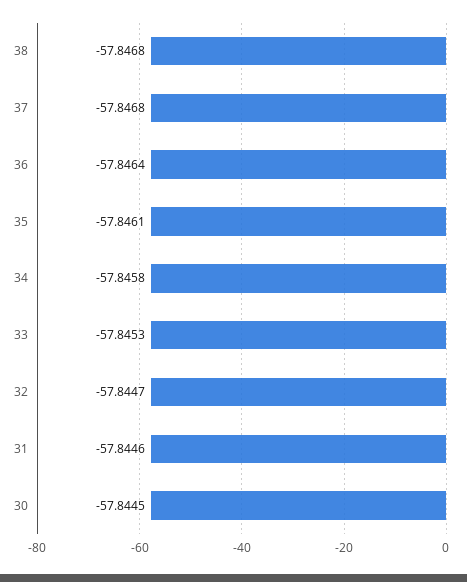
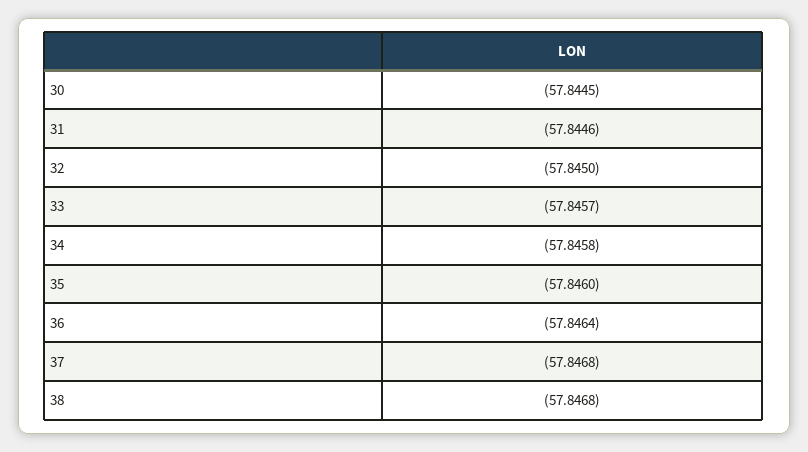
35: -57.8461 -> -57.846
33: -57.8453 -> -57.8457
32: -57.8447 -> -57.845

